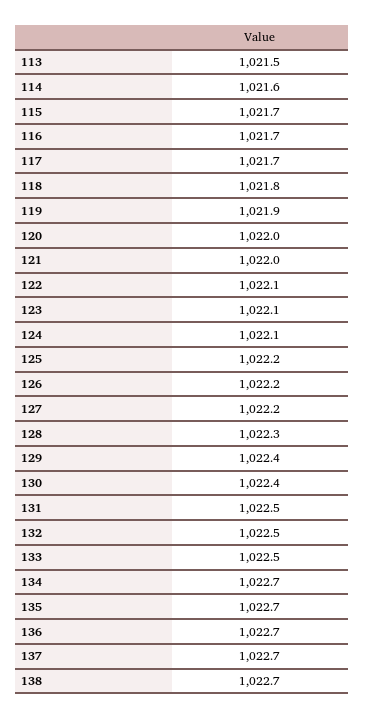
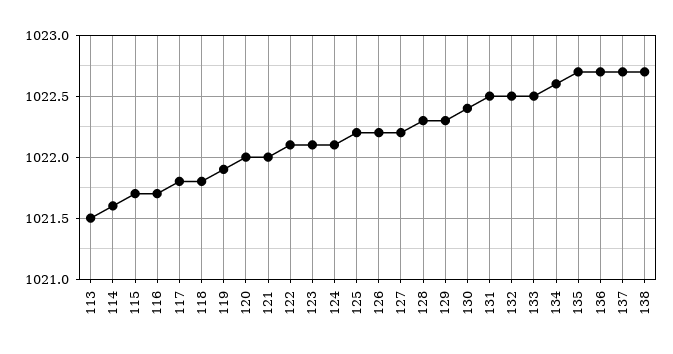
117: 1021.7 -> 1021.8
129: 1022.4 -> 1022.3
134: 1022.7 -> 1022.6

